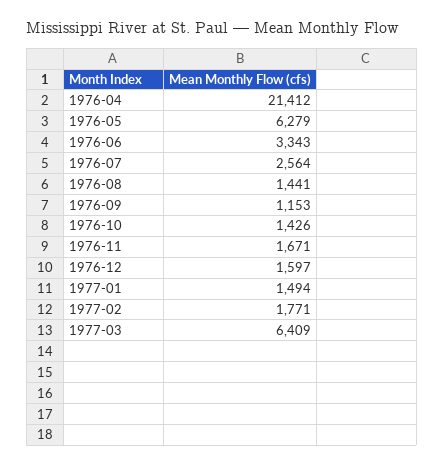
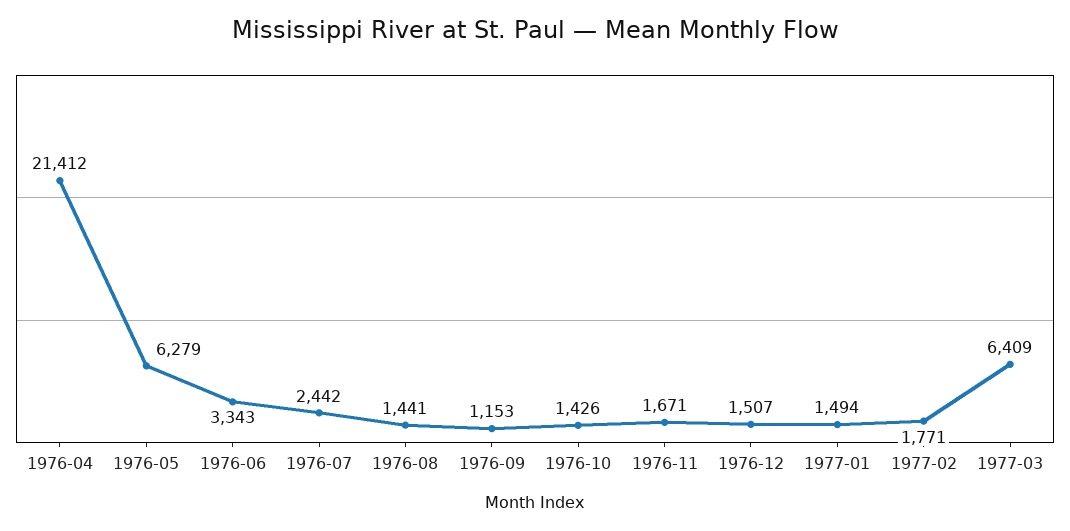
1976-07: 2564 -> 2442
1976-12: 1597 -> 1507

